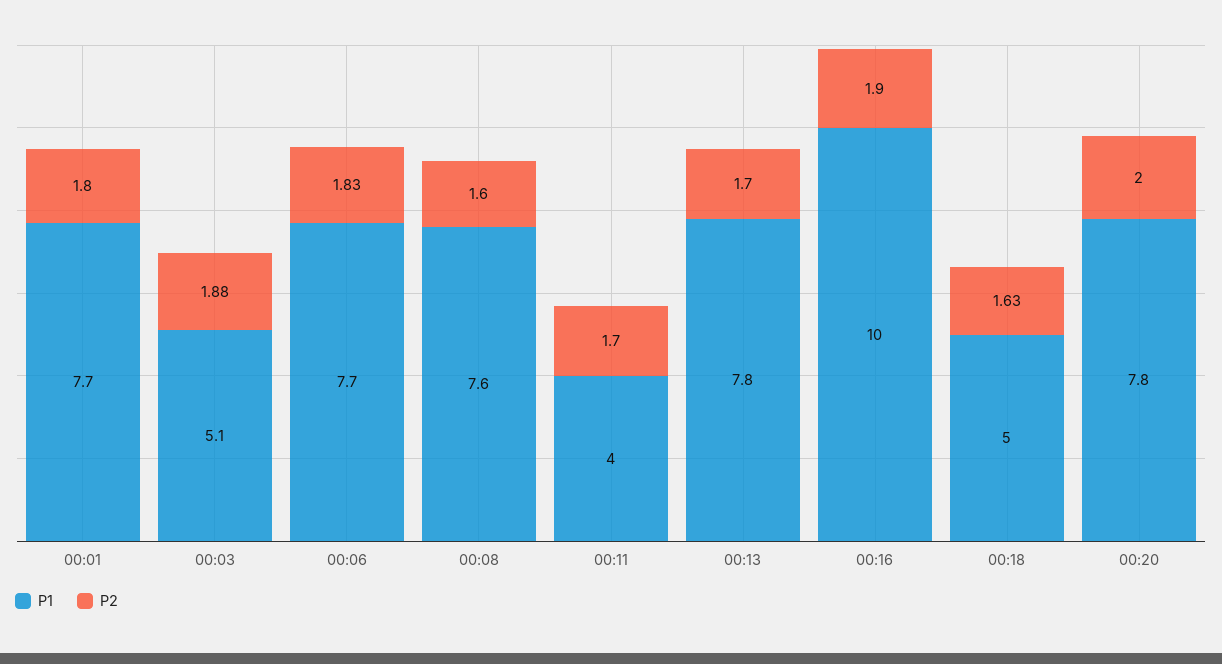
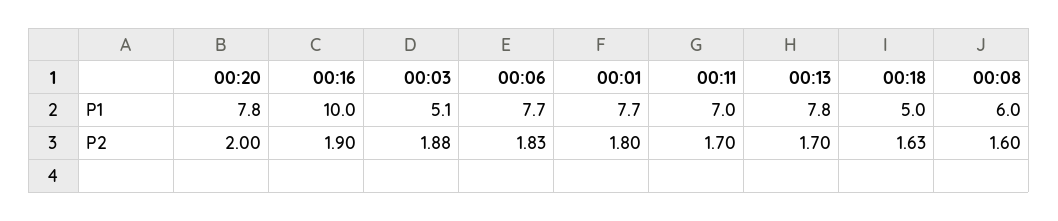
P1, 00:08: 7.6 -> 6
P1, 00:11: 4 -> 7

